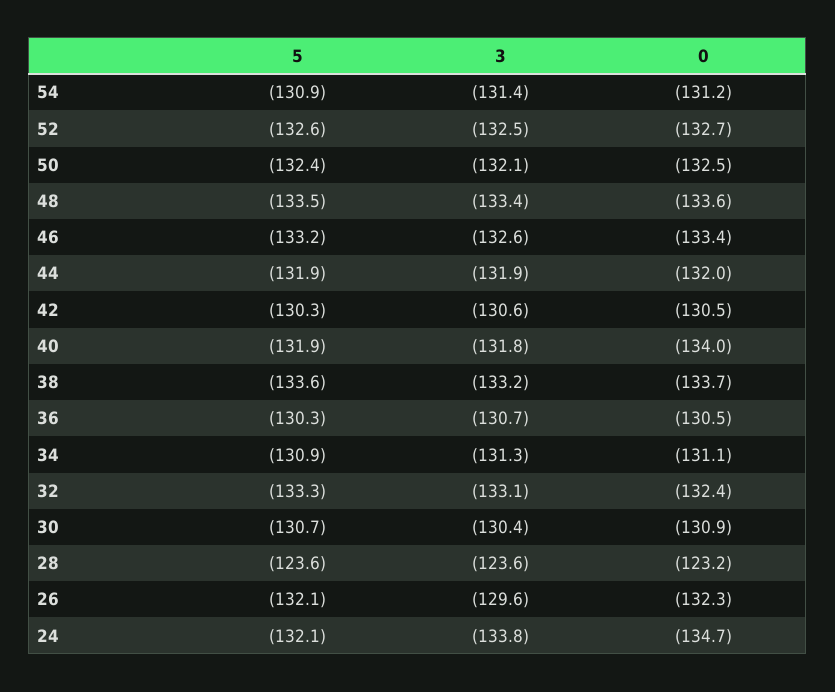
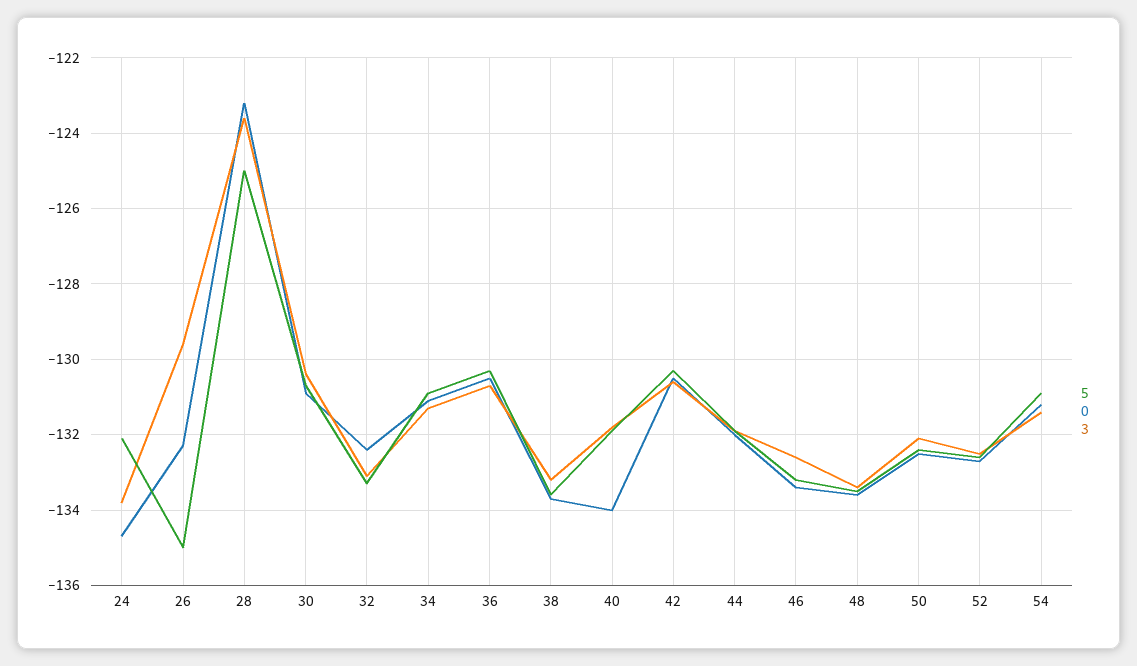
5, 28: -123.6 -> -125
5, 26: -132.1 -> -135

